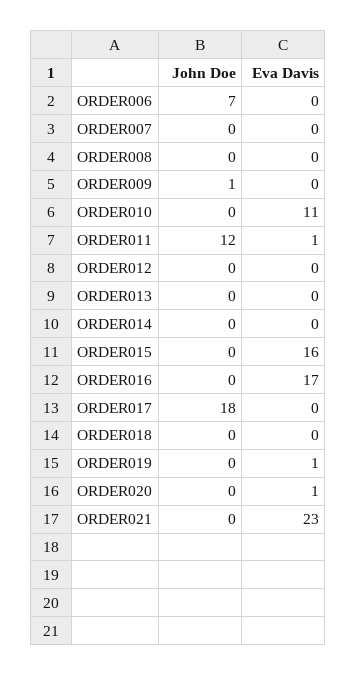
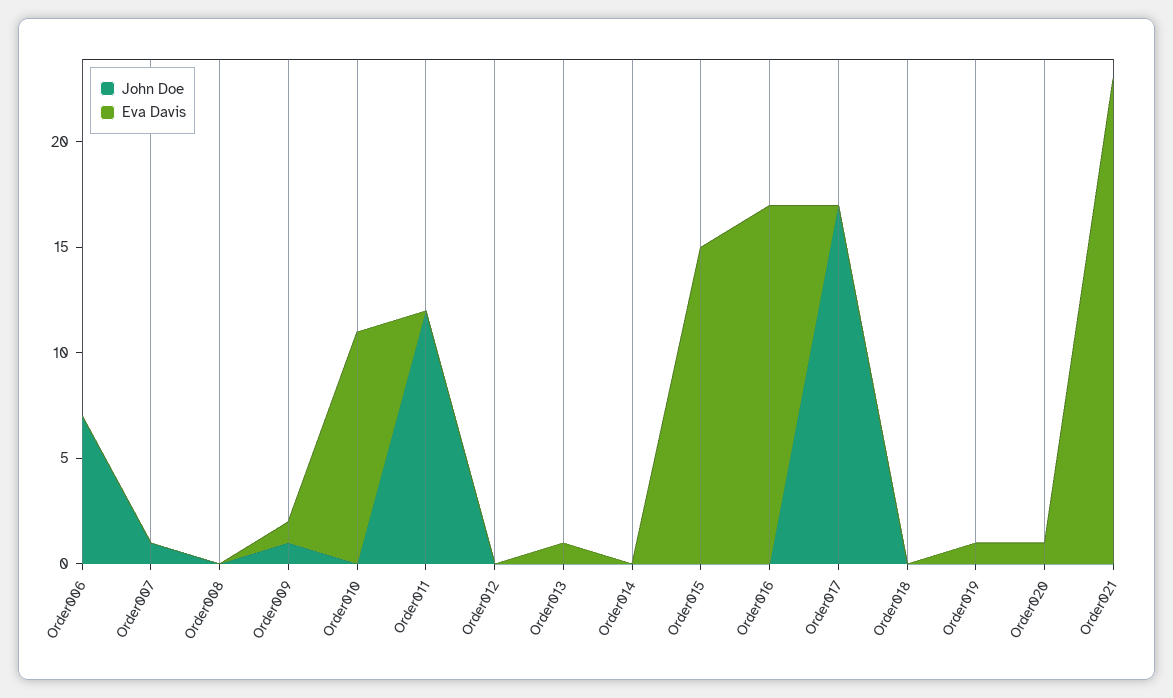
John Doe, ORDER007: 0 -> 1
Eva Davis, ORDER009: 0 -> 1
Eva Davis, ORDER011: 1 -> 0
Eva Davis, ORDER013: 0 -> 1
Eva Davis, ORDER015: 16 -> 15
John Doe, ORDER017: 18 -> 17

